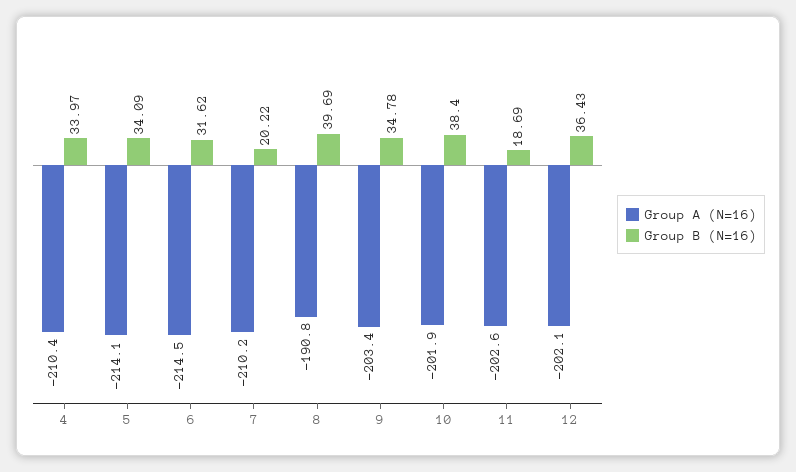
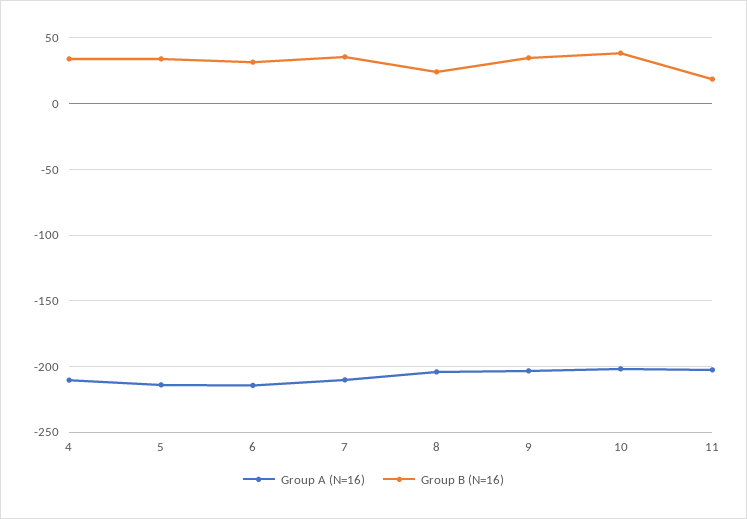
Group B (N=16), 7: 20.22 -> 35
Group A (N=16), 8: -190.8 -> -205
Group B (N=16), 8: 39.69 -> 25
Group A (N=16), 12: -202.1 -> none
Group B (N=16), 12: 36.43 -> none

